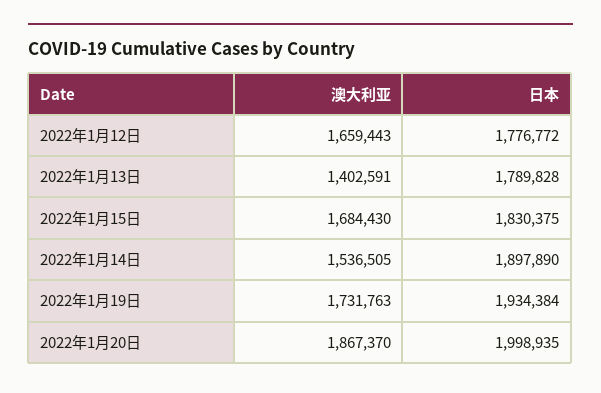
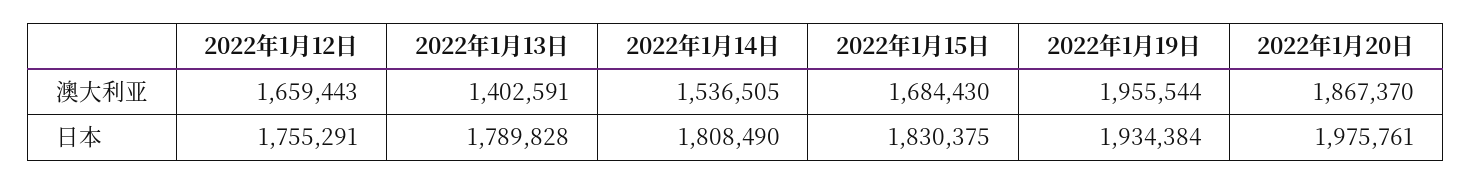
日本, 2022年1月12日: 1776772 -> 1755291
日本, 2022年1月14日: 1897890 -> 1808490
澳大利亚, 2022年1月19日: 1731763 -> 1955544
日本, 2022年1月20日: 1998935 -> 1975761

